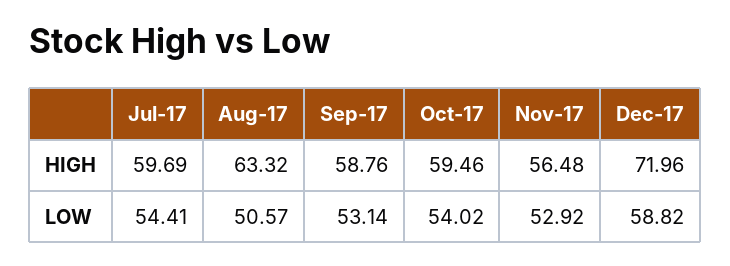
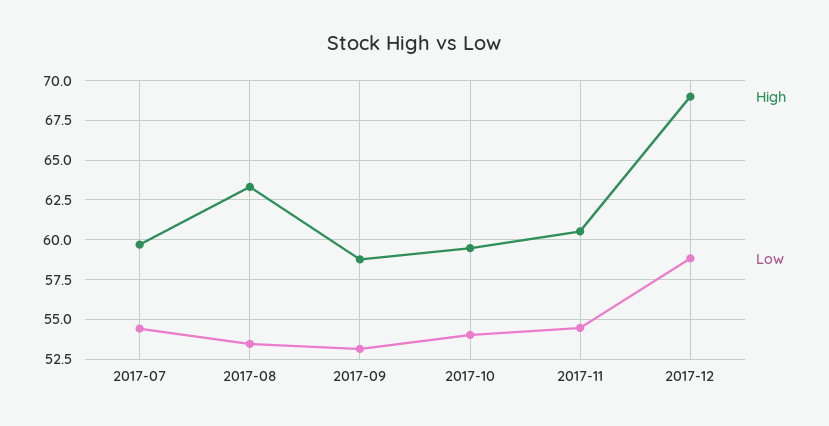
HIGH, Nov-17: 56.48 -> 60.5
HIGH, Dec-17: 71.96 -> 69
LOW, Aug-17: 50.57 -> 53.5
LOW, Nov-17: 52.92 -> 54.5

